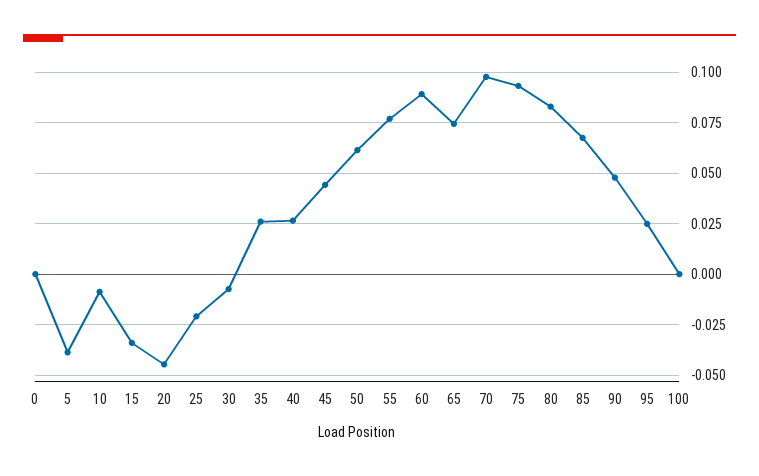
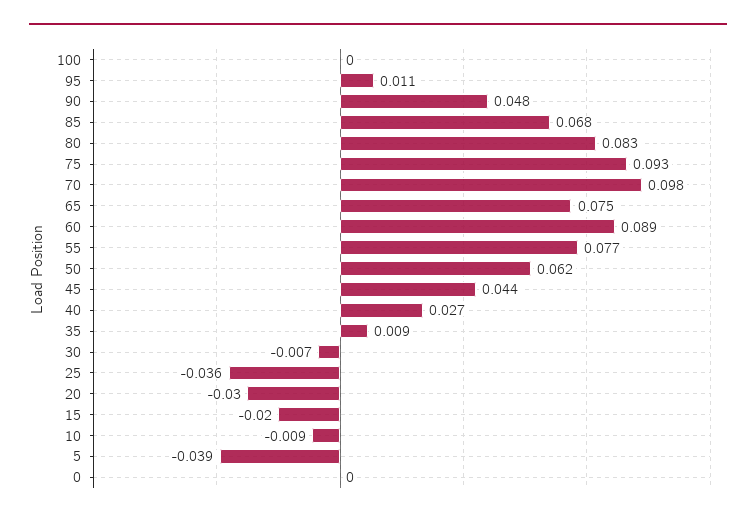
15: -0.035 -> -0.02
20: -0.045 -> -0.03
25: -0.02 -> -0.036
35: 0.025 -> 0.009
95: 0.025 -> 0.011

